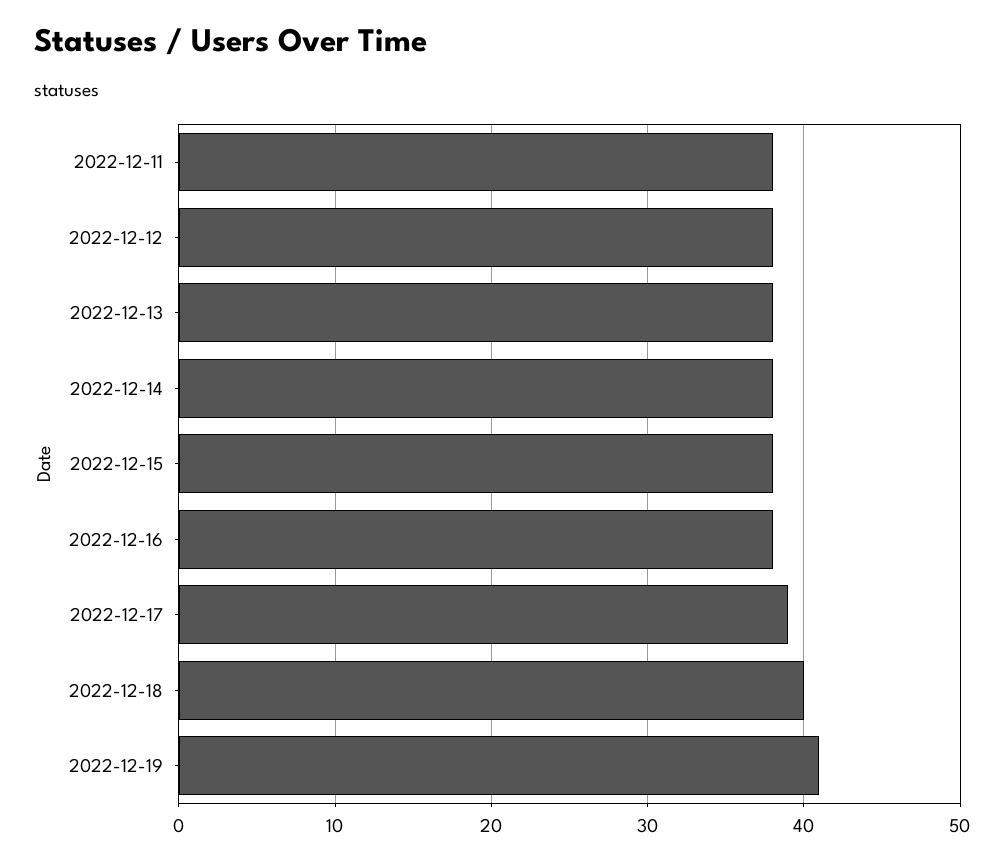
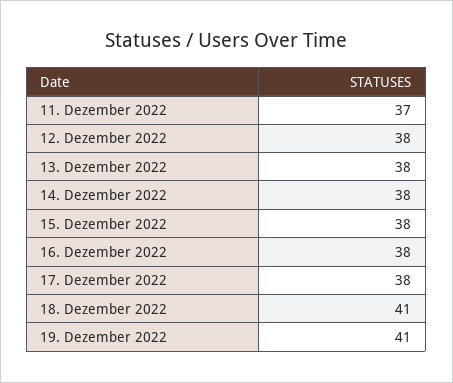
2022-12-11: 38 -> 37
2022-12-17: 39 -> 38
2022-12-18: 40 -> 41

